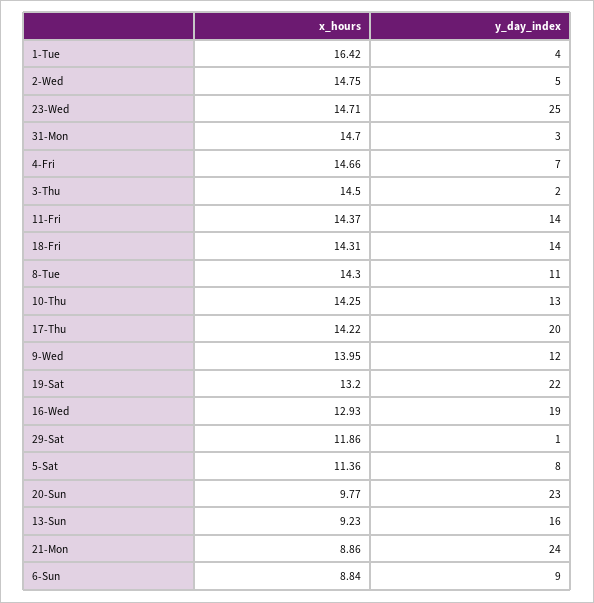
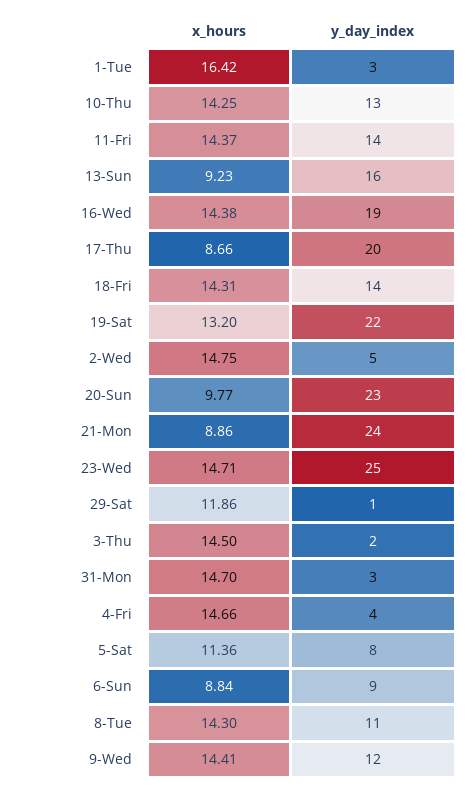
y_day_index, 1-Tue: 4 -> 3
y_day_index, 4-Fri: 7 -> 4
x_hours, 17-Thu: 14.22 -> 8.66
x_hours, 9-Wed: 13.95 -> 14.41
x_hours, 16-Wed: 12.93 -> 14.38

